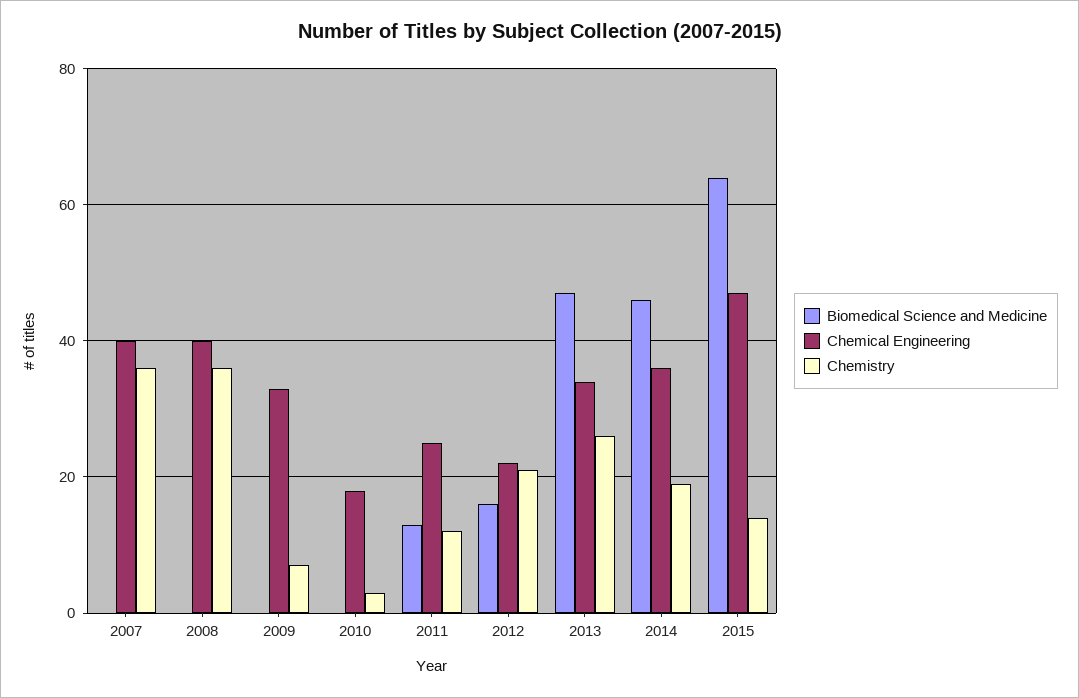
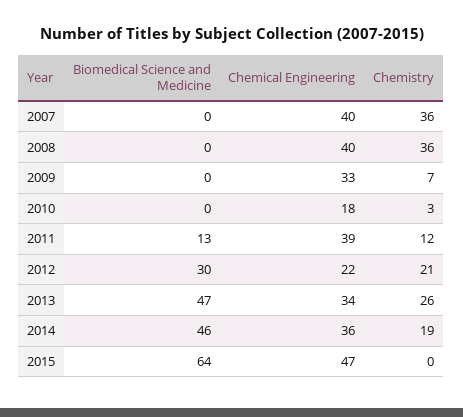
Chemical Engineering, 2011: 25 -> 39
Biomedical Science and Medicine, 2012: 15 -> 30
Chemistry, 2015: 15 -> 0

